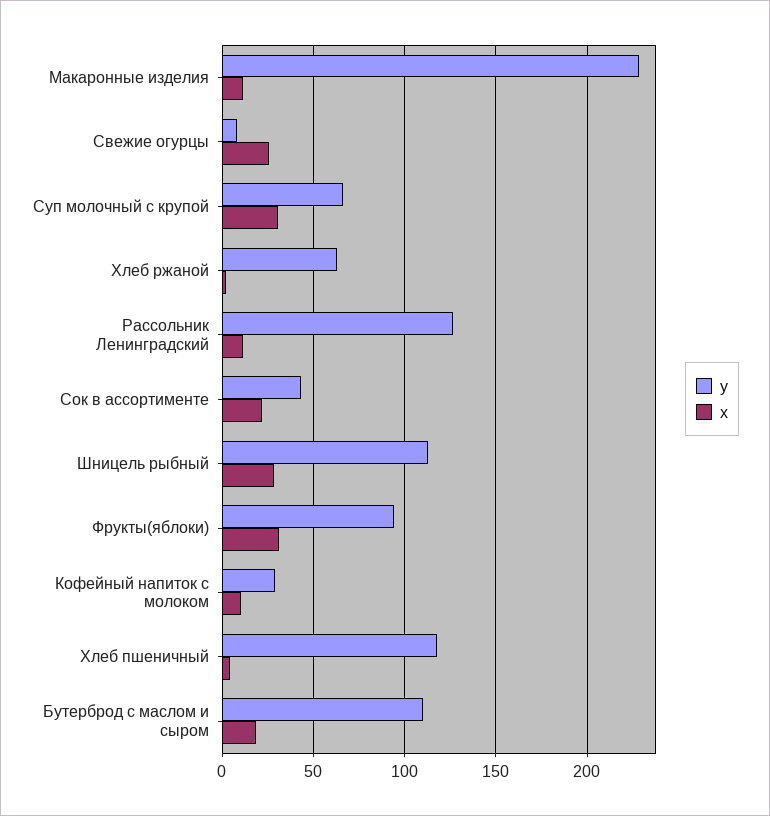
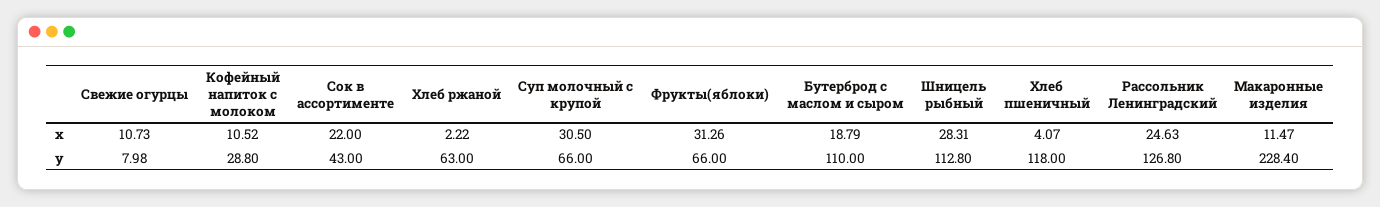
x, Свежие огурцы: 25 -> 10.73
x, Рассольник Ленинградский: 10 -> 24.63
y, Фрукты(яблоки): 95 -> 66

